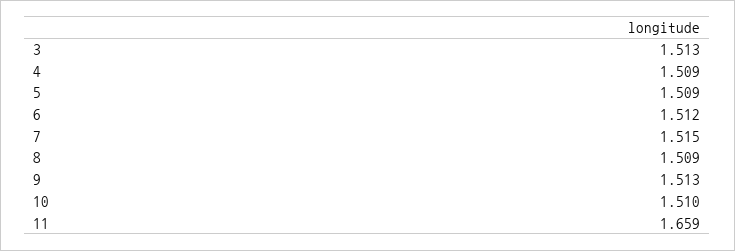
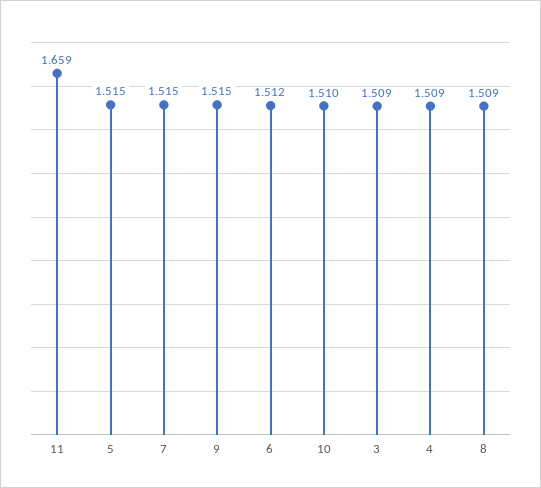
3: 1.513 -> 1.509
5: 1.509 -> 1.515
9: 1.513 -> 1.515

